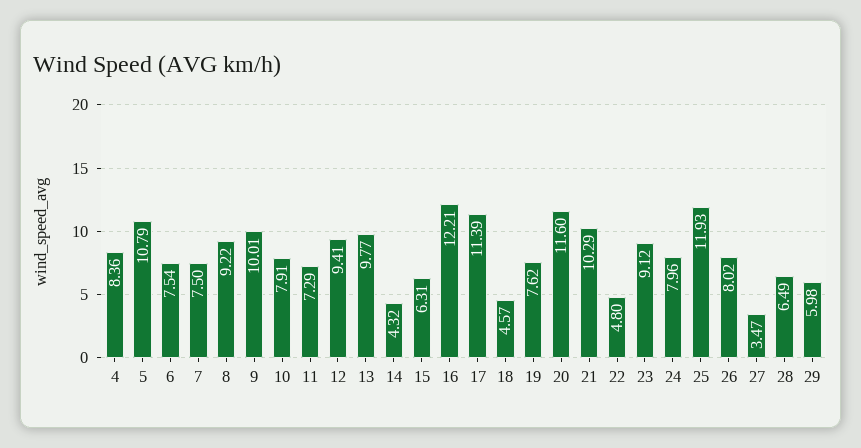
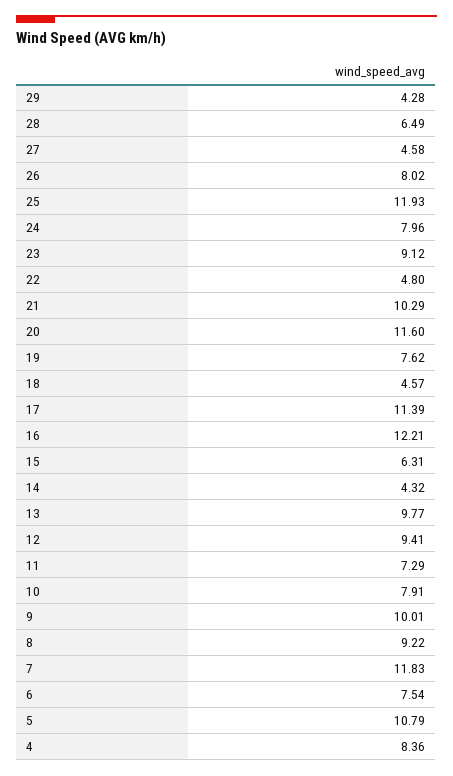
7: 7.5 -> 11.83
27: 3.47 -> 4.58
29: 5.98 -> 4.28

